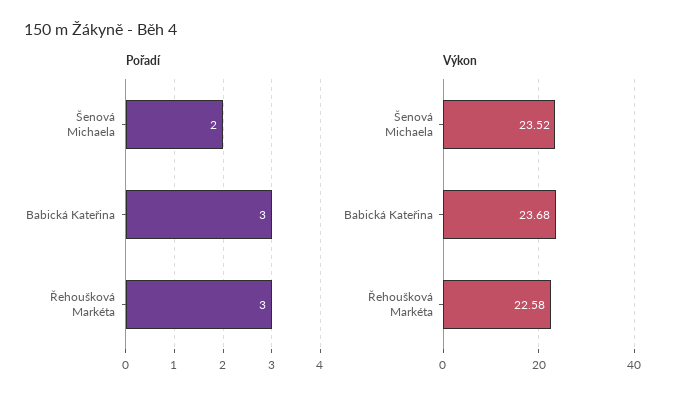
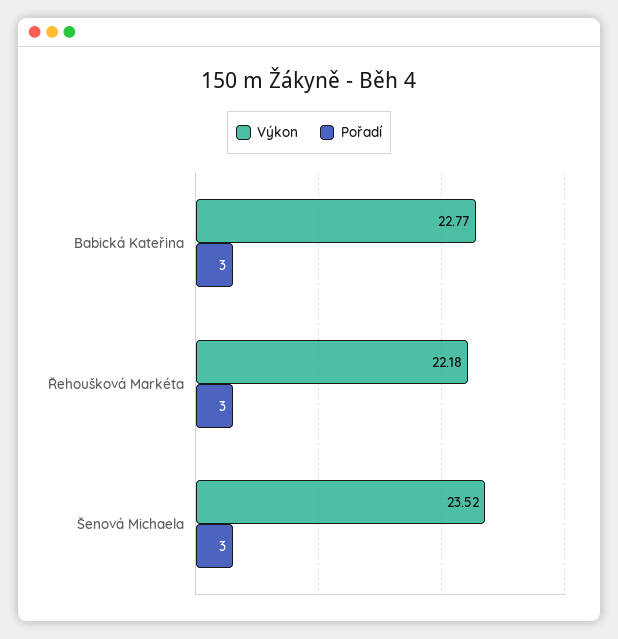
Pořadí, Šenová Michaela: 2 -> 3
Výkon, Babická Kateřina: 23.68 -> 22.77
Výkon, Řehoušková Markéta: 22.58 -> 22.18

